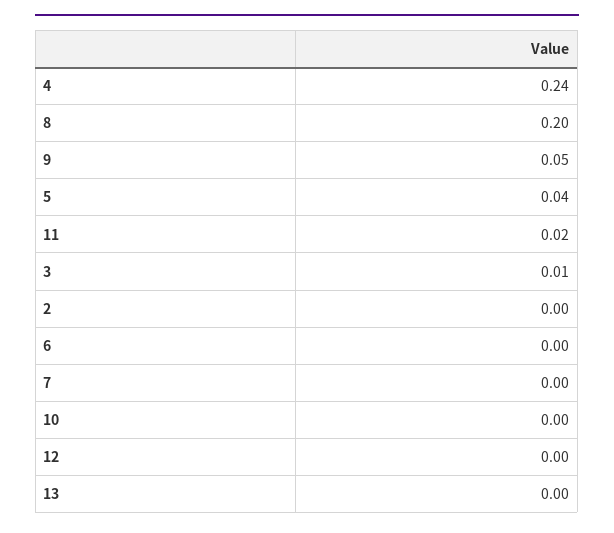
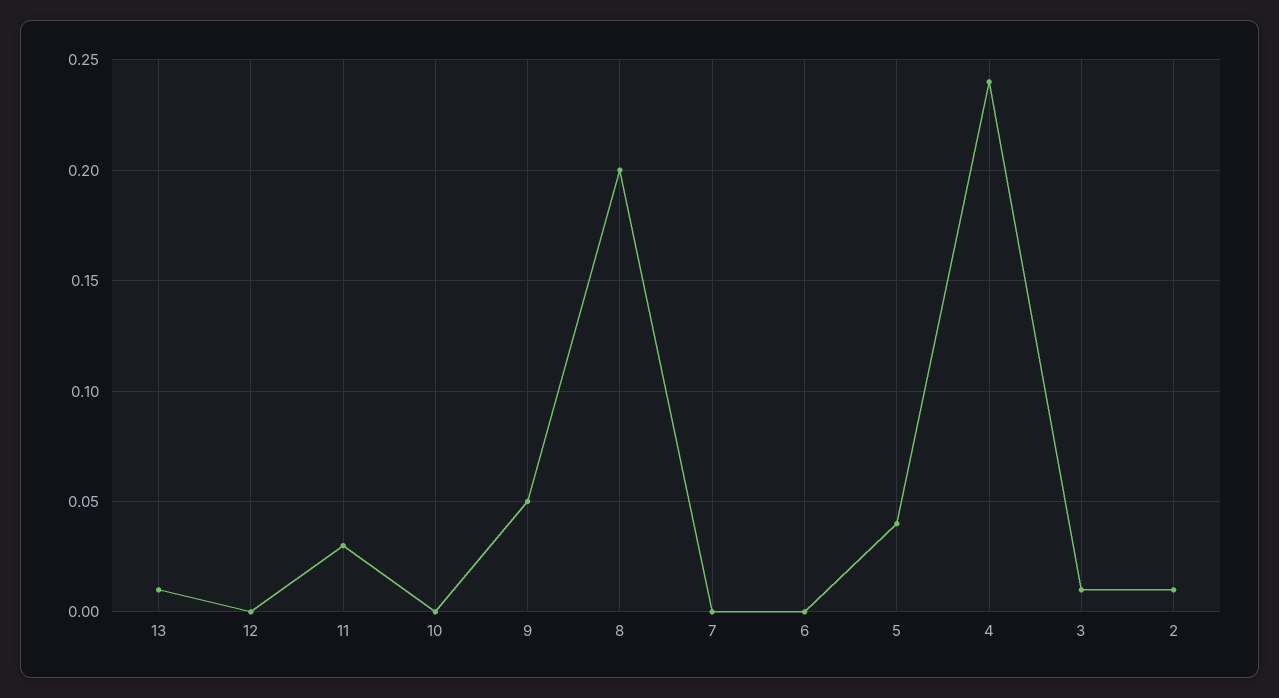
11: 0.02 -> 0.03
2: 0 -> 0.01
13: 0 -> 0.01

